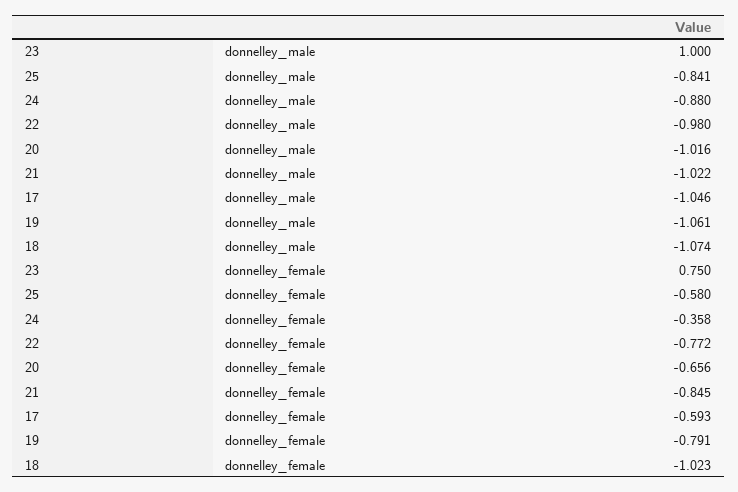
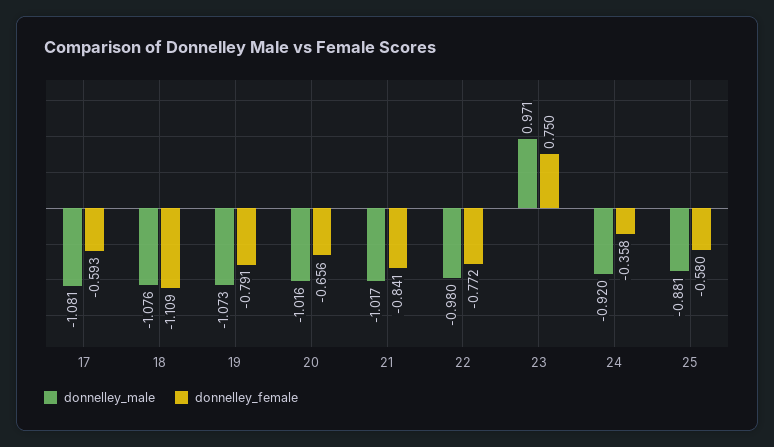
donnelley_male, 23: 1 -> 0.971
donnelley_male, 25: -0.841 -> -0.881
donnelley_male, 24: -0.88 -> -0.92
donnelley_male, 21: -1.022 -> -1.017
donnelley_male, 17: -1.046 -> -1.081
donnelley_male, 19: -1.061 -> -1.073
donnelley_male, 18: -1.074 -> -1.076
donnelley_female, 21: -0.845 -> -0.841
donnelley_female, 18: -1.023 -> -1.109

